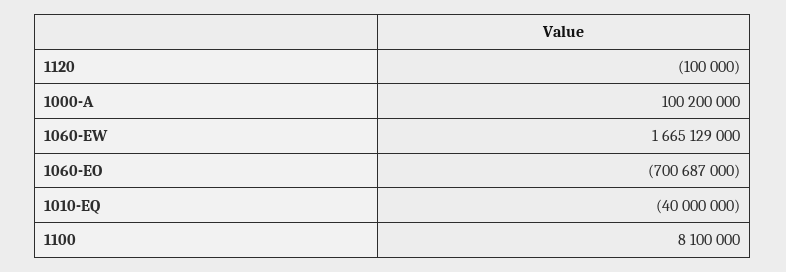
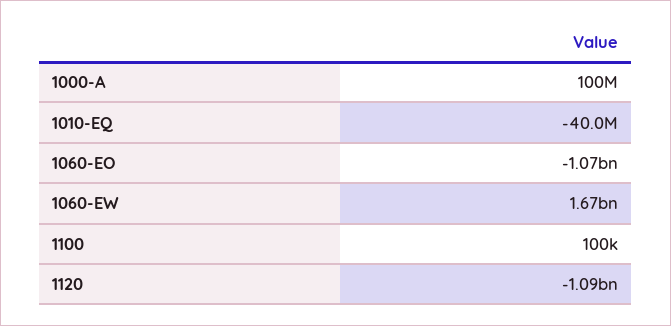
1120: -100000 -> -1090000000
1060-EO: -700687000 -> -1070000000
1100: 8100000 -> 100000

